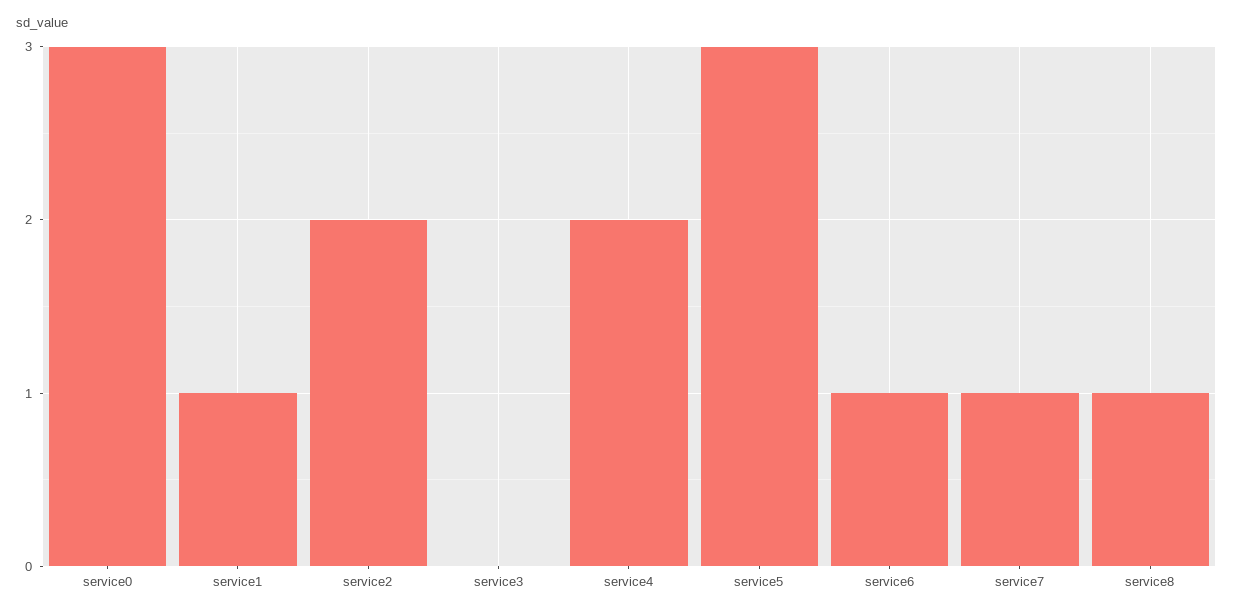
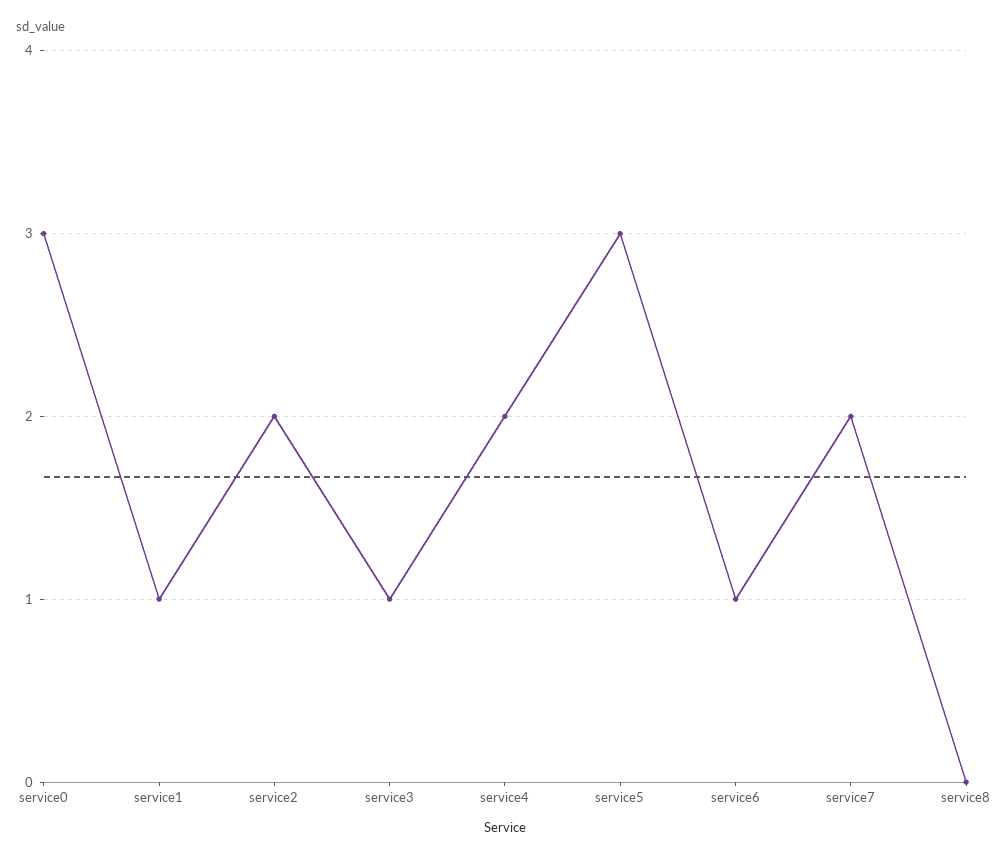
service3: 0 -> 1
service7: 1 -> 2
service8: 1 -> 0

